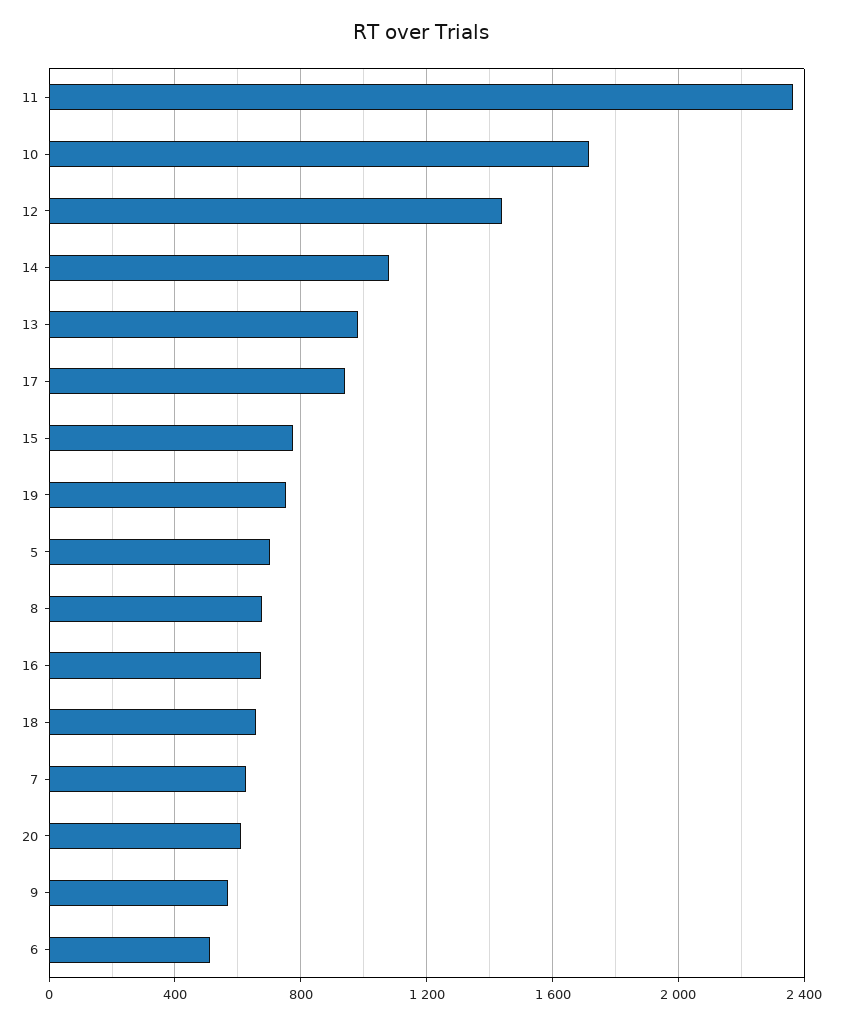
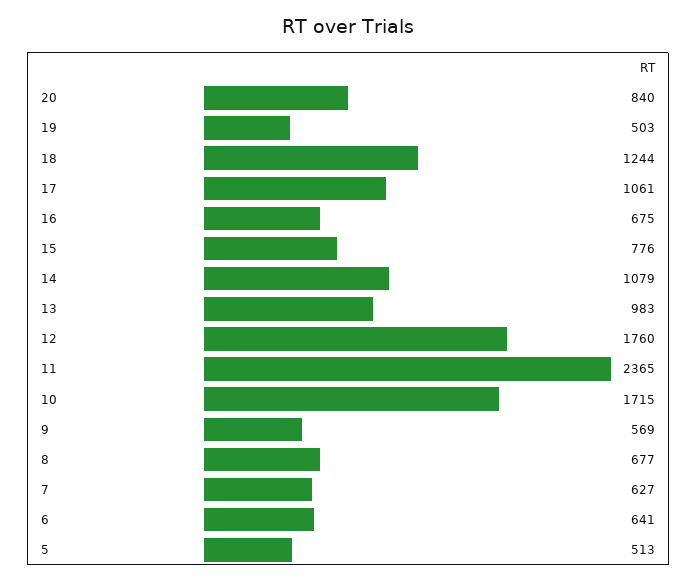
12: 1450 -> 1760
17: 950 -> 1061
19: 750 -> 503
5: 700 -> 513
18: 650 -> 1244
20: 600 -> 840
6: 500 -> 641

